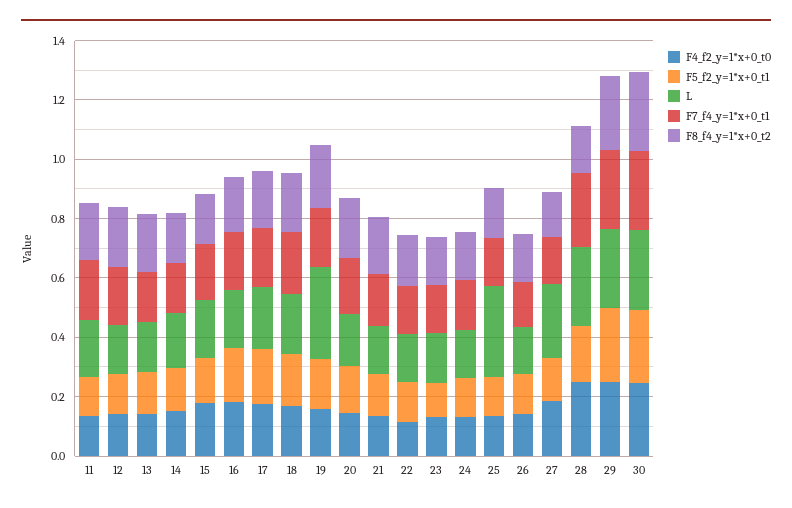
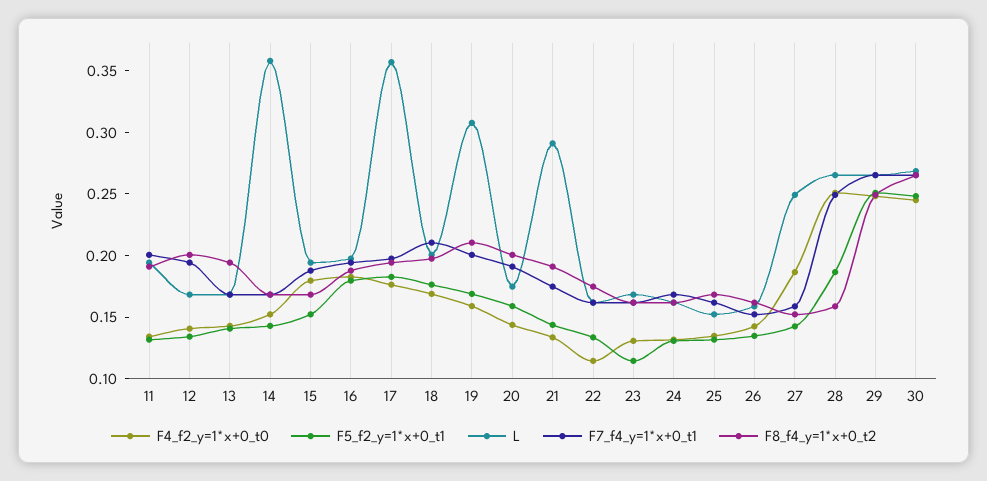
L, 14: 0.2 -> 0.36
L, 17: 0.2 -> 0.36
L, 21: 0.15 -> 0.29
L, 25: 0.3 -> 0.15

